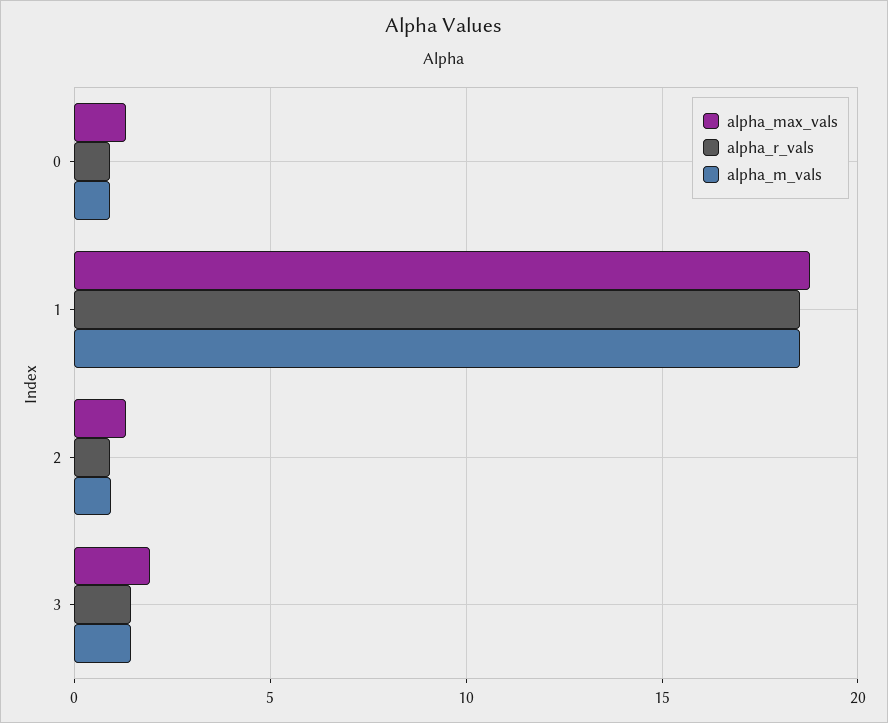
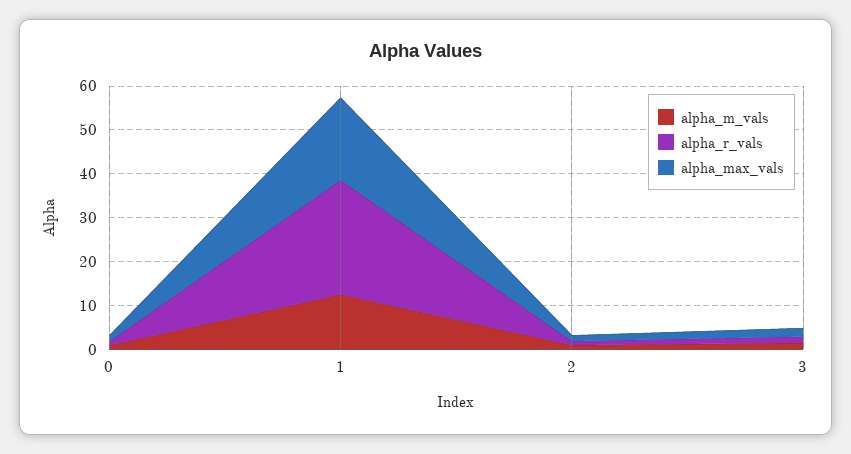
alpha_r_vals, 1: 18.5 -> 26
alpha_m_vals, 1: 18.5 -> 12

